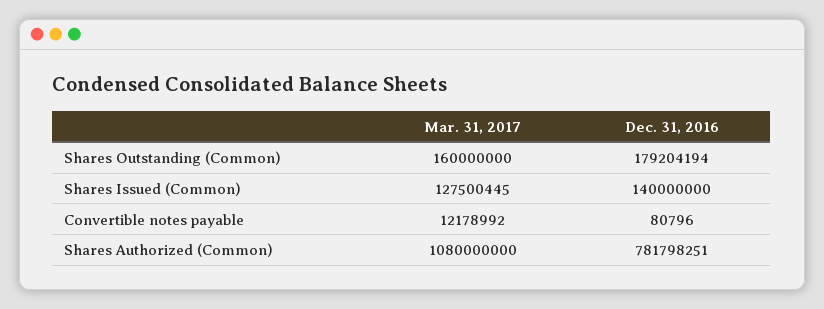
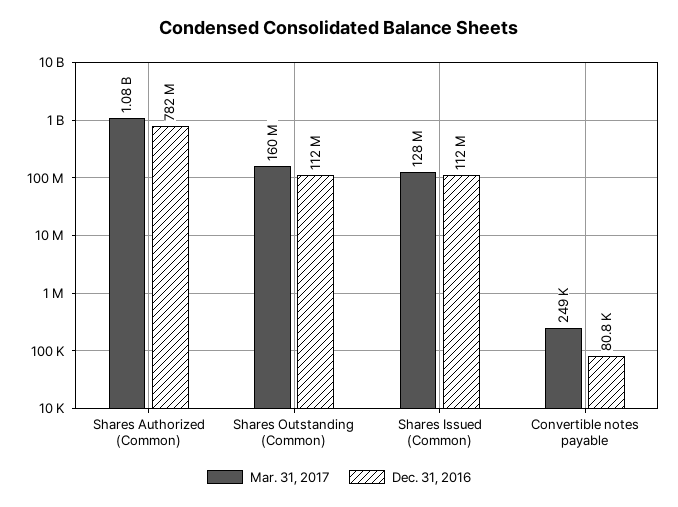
Dec. 31, 2016, Shares Outstanding (Common): 179204194 -> 112000000
Dec. 31, 2016, Shares Issued (Common): 140000000 -> 112000000
Mar. 31, 2017, Convertible notes payable: 12178992 -> 249000

